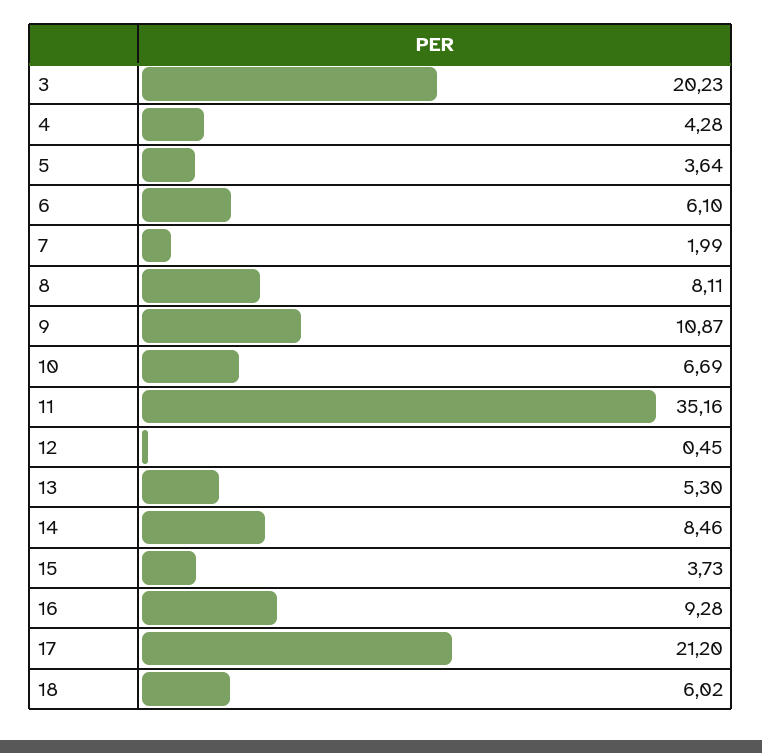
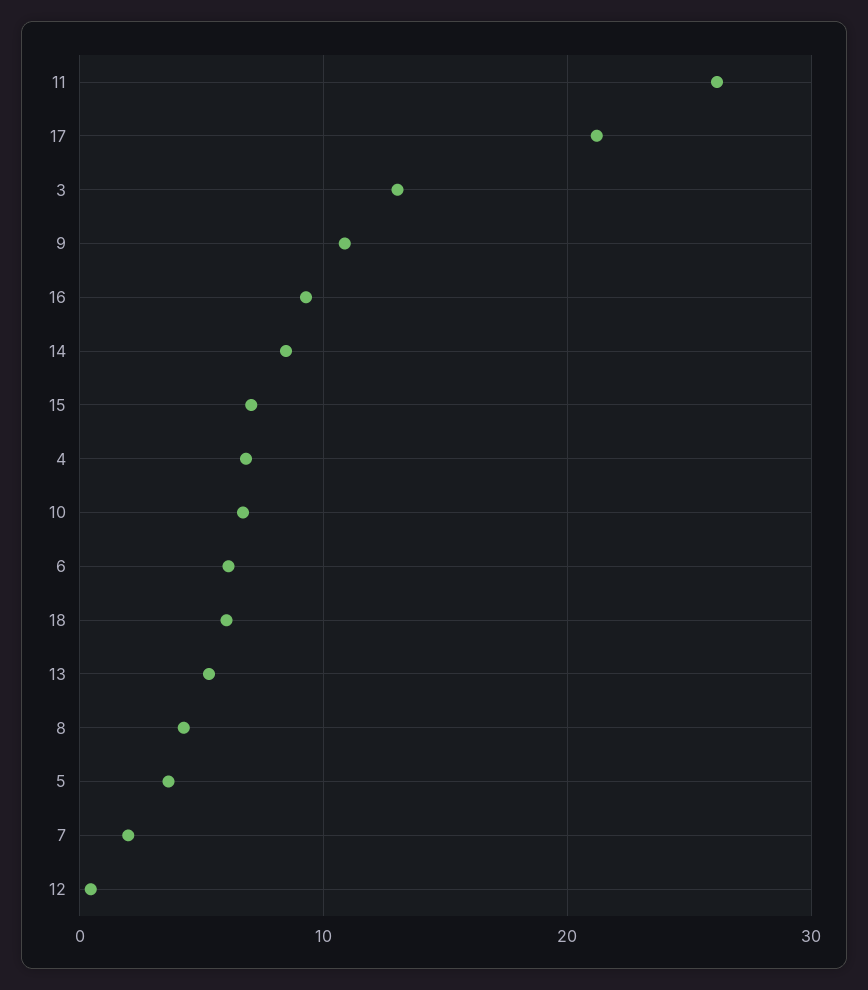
3: 20.23 -> 13
4: 4.28 -> 7
8: 8.11 -> 4
11: 35.16 -> 26
15: 3.73 -> 7

